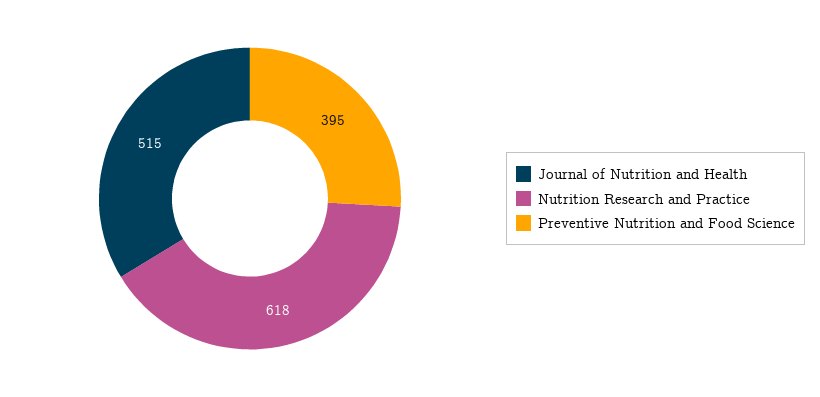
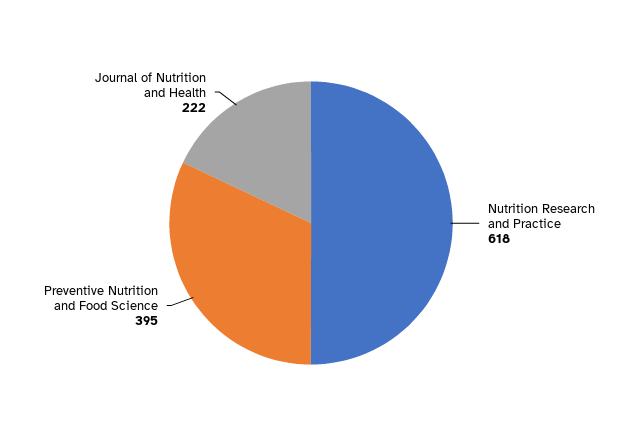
Journal of Nutrition and Health: 515 -> 222

